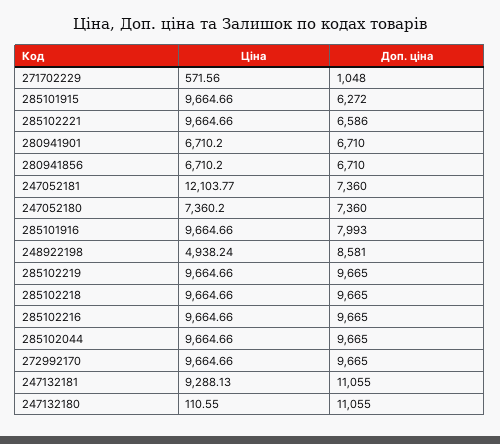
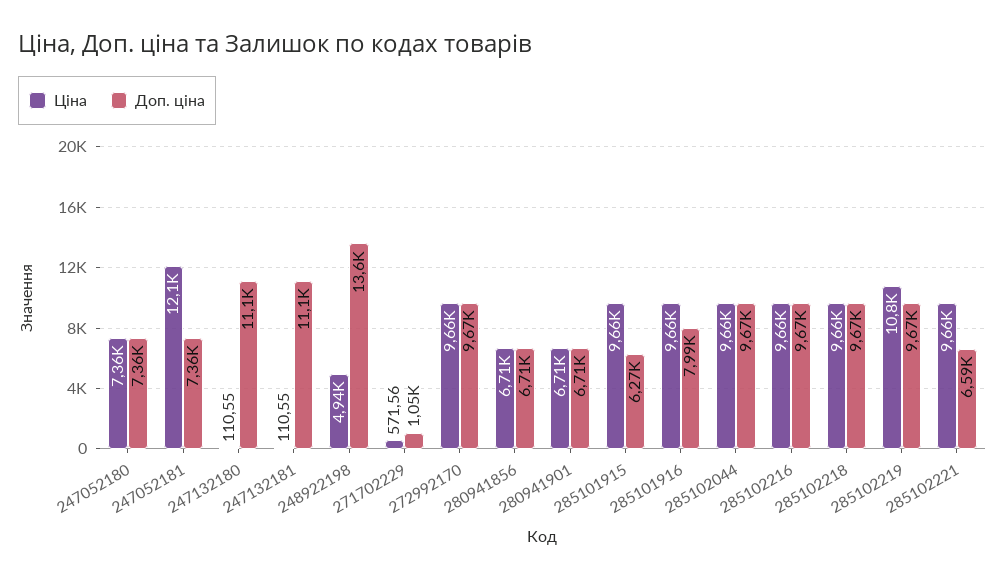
Доп. ціна, 248922198: 8581 -> 13600
Ціна, 285102219: 9664.66 -> 10800
Ціна, 247132181: 9288.13 -> 110.55

